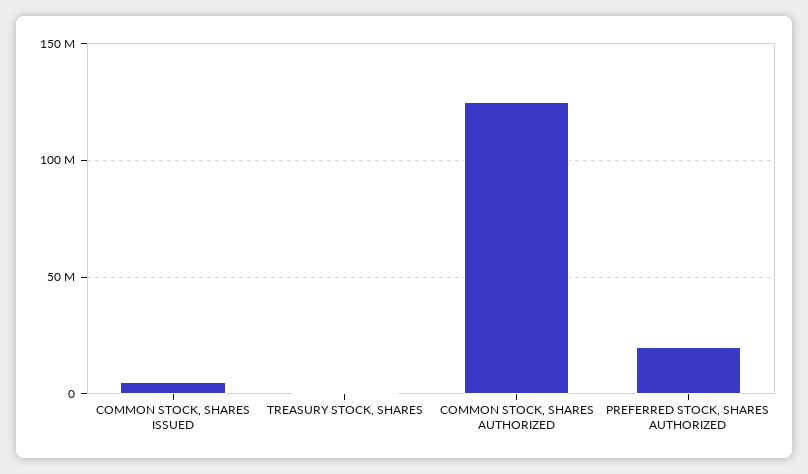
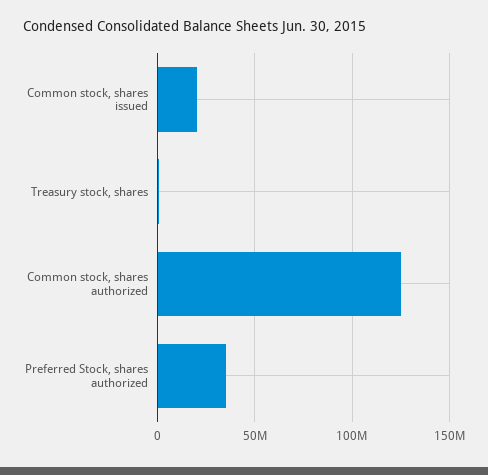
COMMON STOCK, SHARES ISSUED: 5000000 -> 20000000
PREFERRED STOCK, SHARES AUTHORIZED: 20000000 -> 35000000

